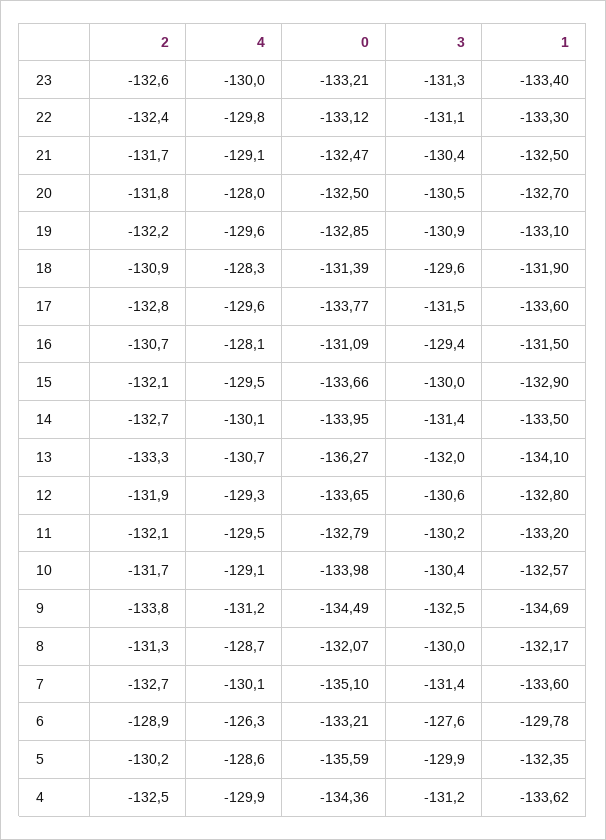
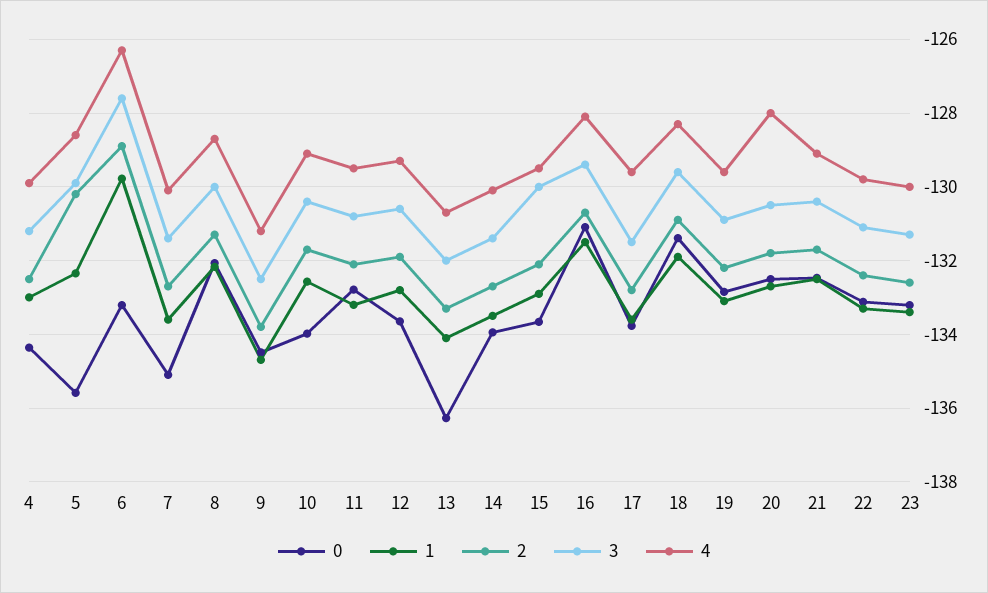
3, 11: -130.2 -> -130.8
1, 4: -133.62 -> -133

